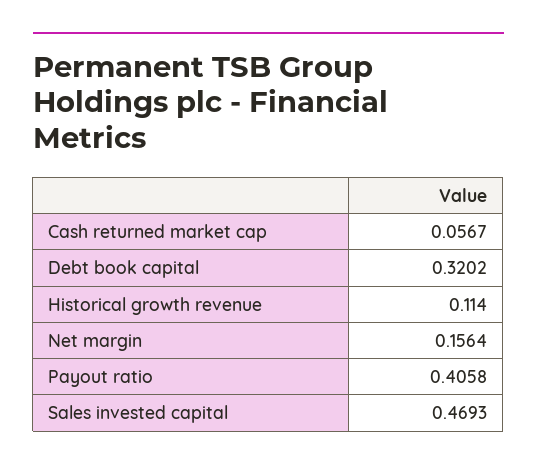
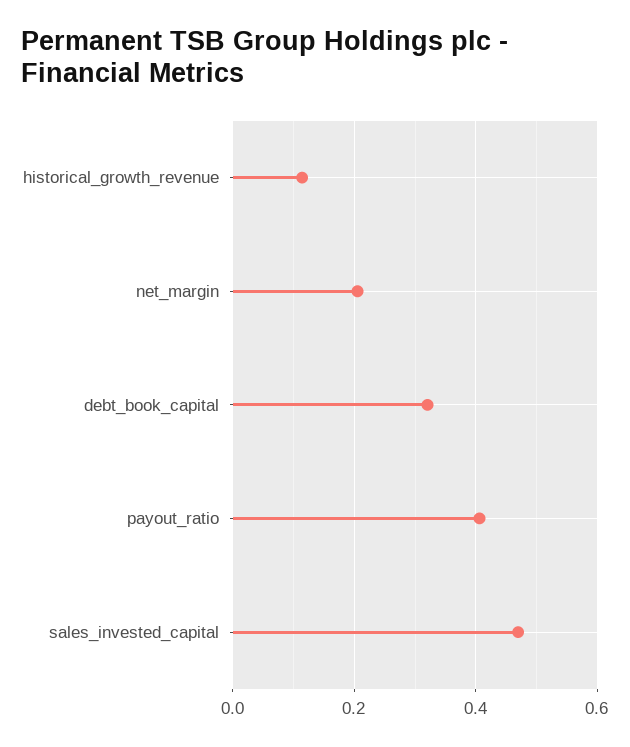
Cash returned market cap: 0.0567 -> none
Net margin: 0.1564 -> 0.2

